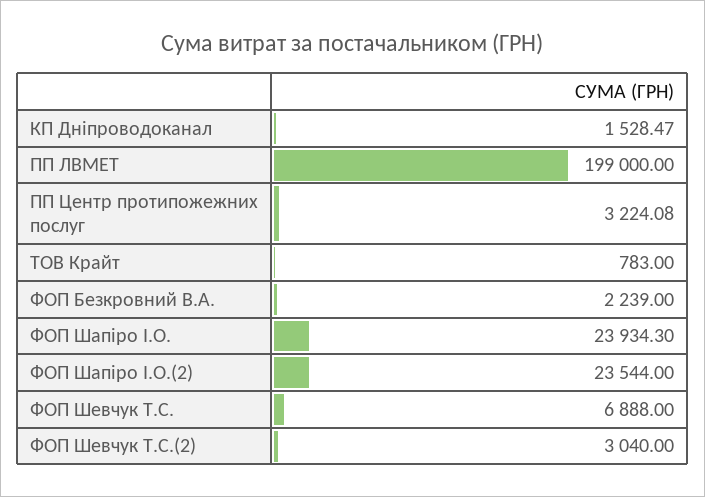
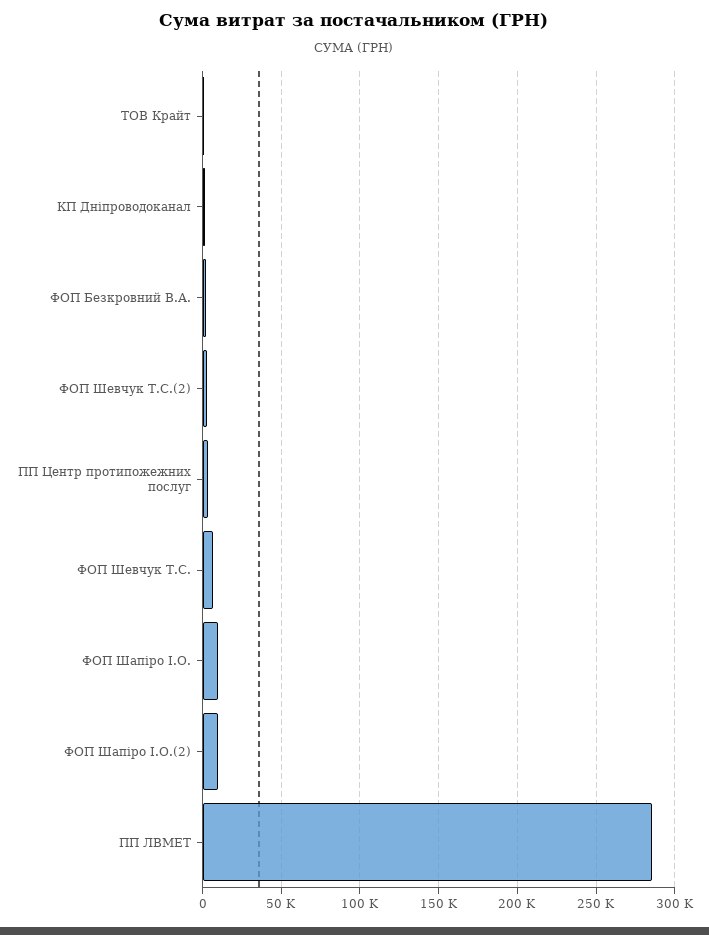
ПП ЛВМЕТ: 199000 -> 285000
ФОП Шапіро І.О.: 23934.3 -> 10000
ФОП Шапіро І.О.(2): 23544 -> 10000

